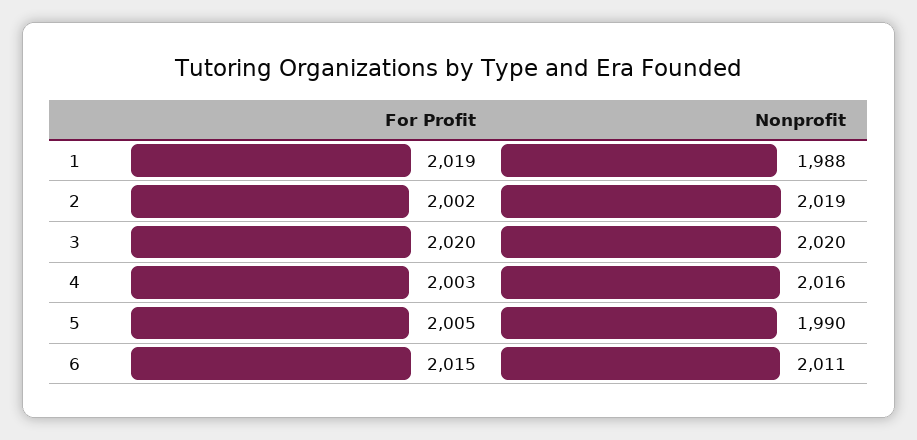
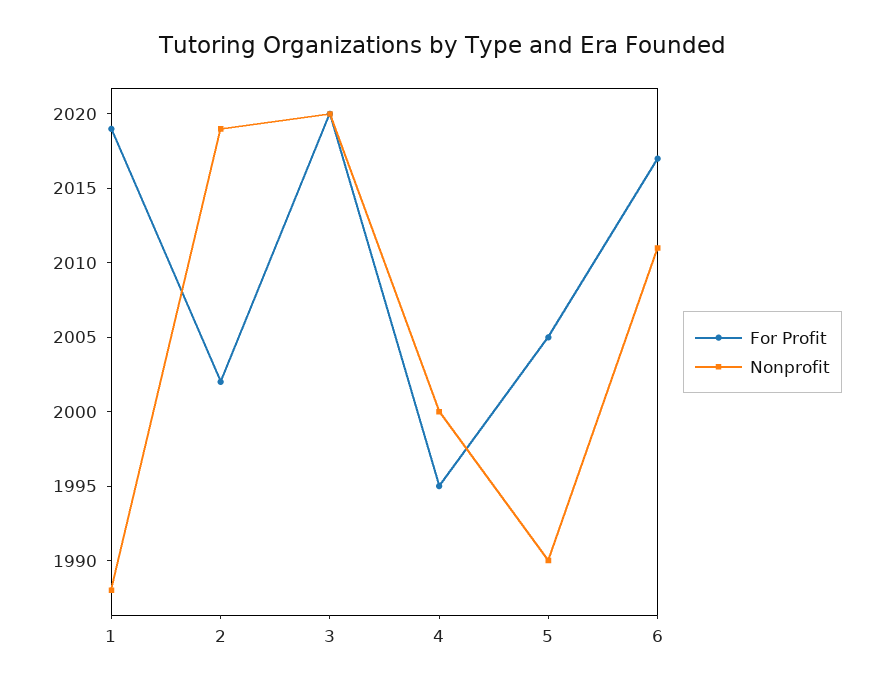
For Profit, 4: 2003 -> 1995
Nonprofit, 4: 2016 -> 2000
For Profit, 6: 2015 -> 2017

